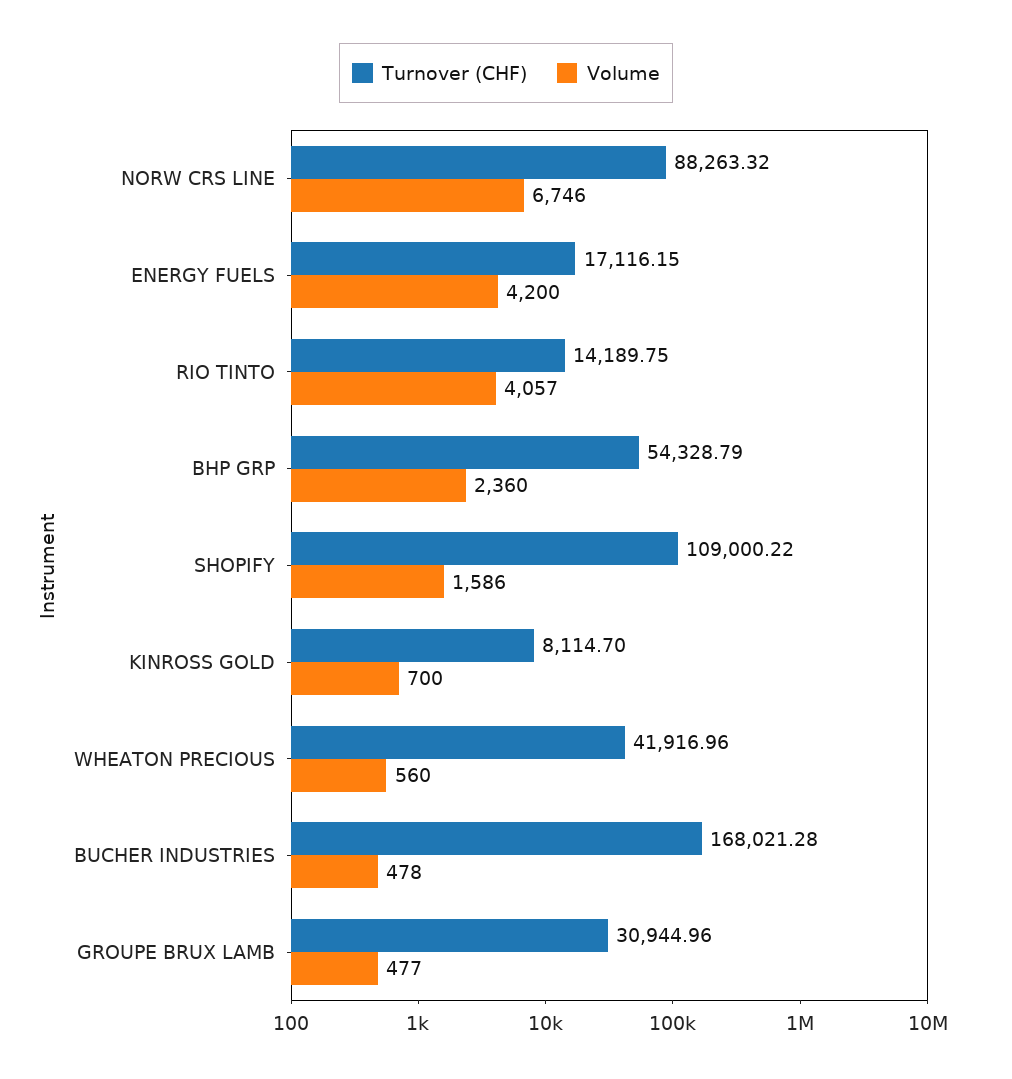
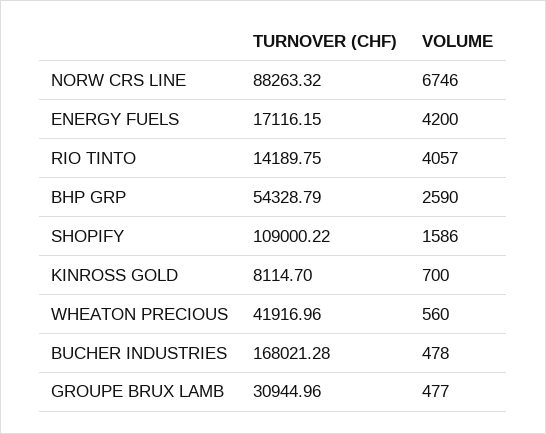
Volume, BHP GRP: 2360 -> 2590

